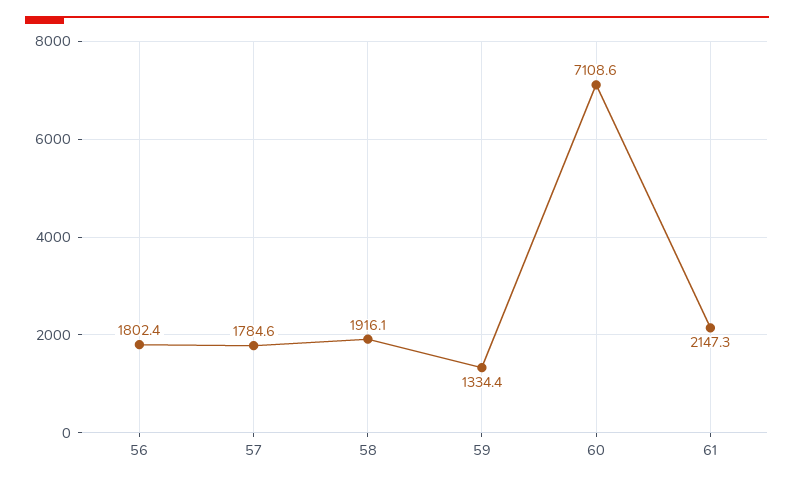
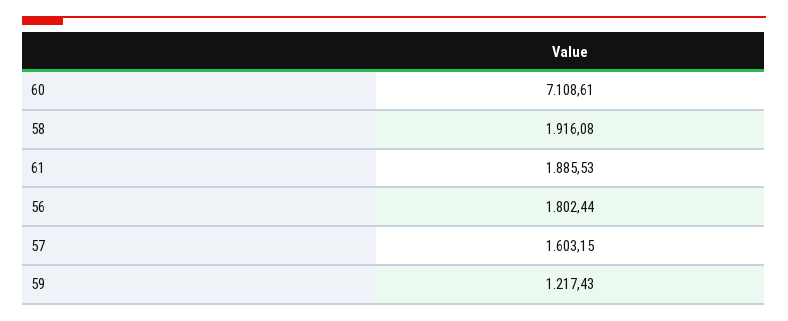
57: 1784.6 -> 1603.15
59: 1334.4 -> 1217.43
61: 2147.3 -> 1885.53

